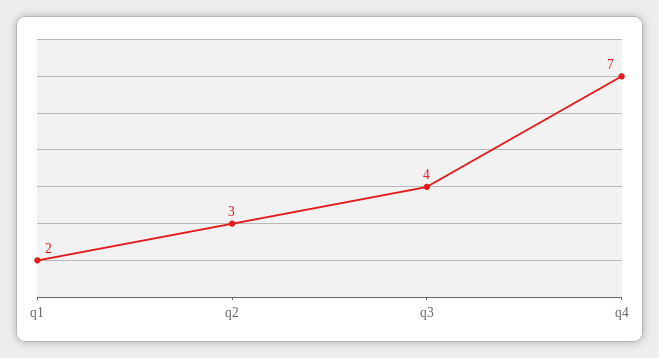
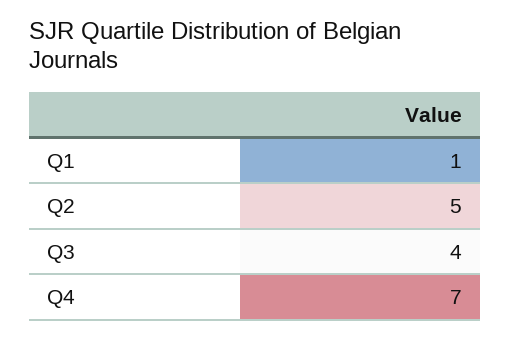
q1: 2 -> 1
q2: 3 -> 5

